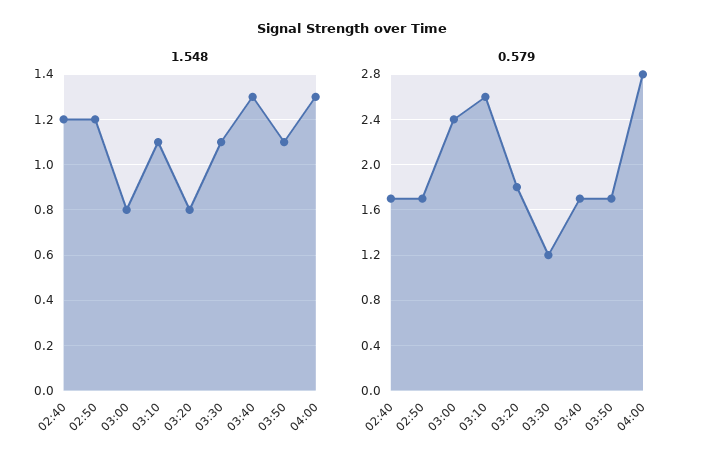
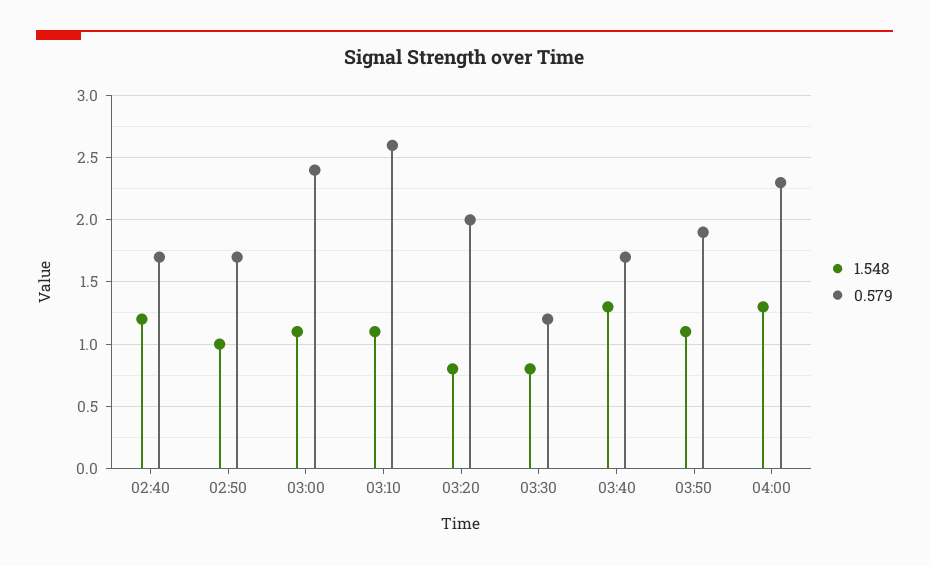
1.548, 02:50: 1.2 -> 1
1.548, 03:00: 0.8 -> 1.1
1.548, 03:30: 1.1 -> 0.8
0.579, 03:20: 1.8 -> 2
0.579, 03:50: 1.7 -> 1.9
0.579, 04:00: 2.8 -> 2.3

